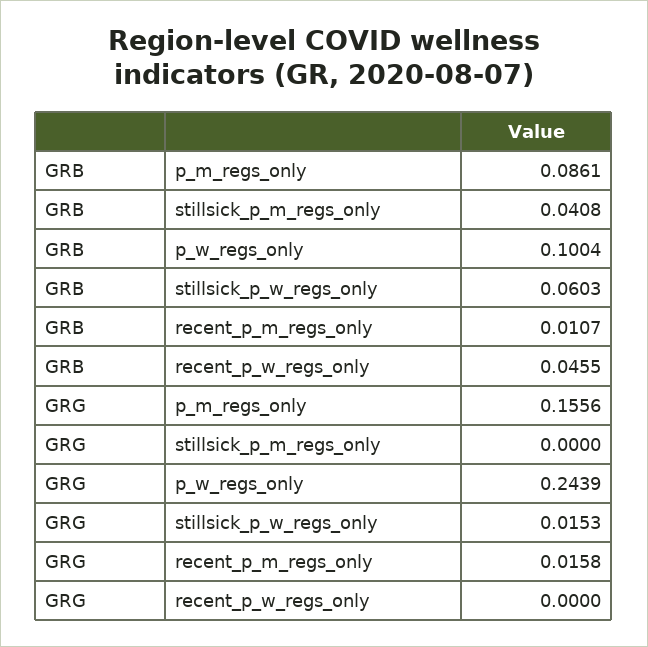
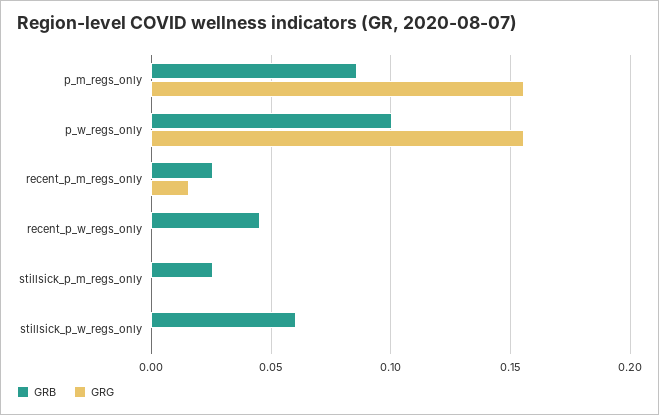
GRB, stillsick_p_m_regs_only: 0.0408 -> 0.025
GRB, recent_p_m_regs_only: 0.0107 -> 0.025
GRG, p_w_regs_only: 0.2439 -> 0.155
GRG, stillsick_p_w_regs_only: 0.0153 -> 0

